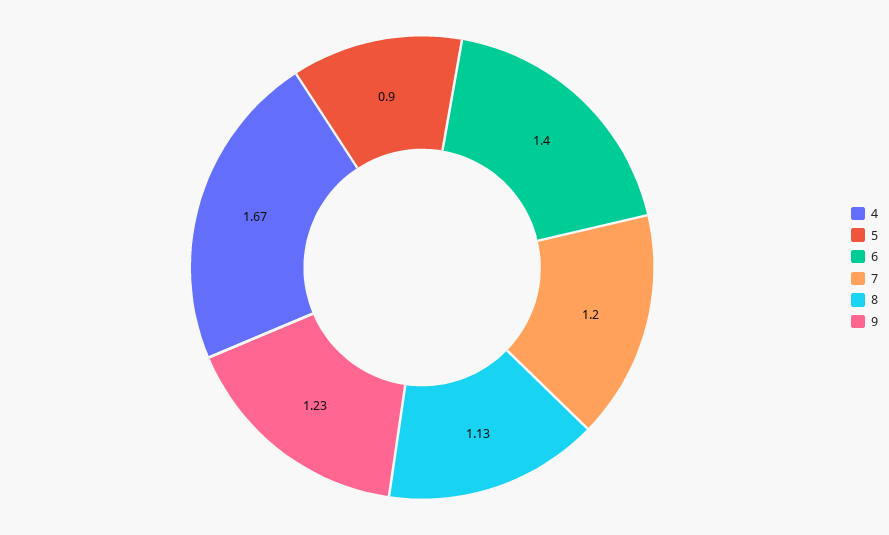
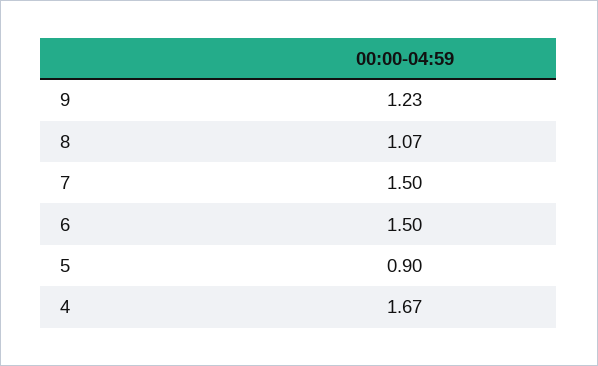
6: 1.4 -> 1.5
7: 1.2 -> 1.5
8: 1.13 -> 1.07

